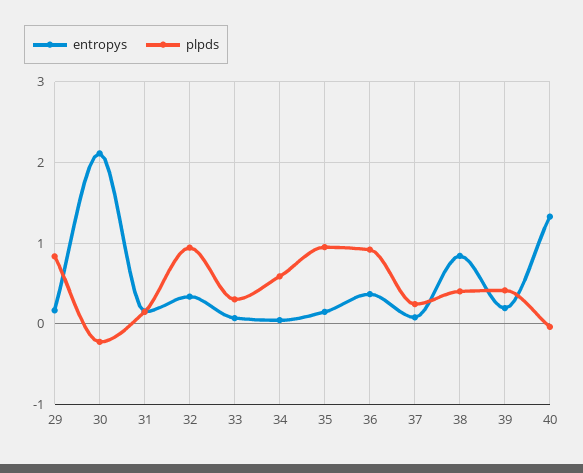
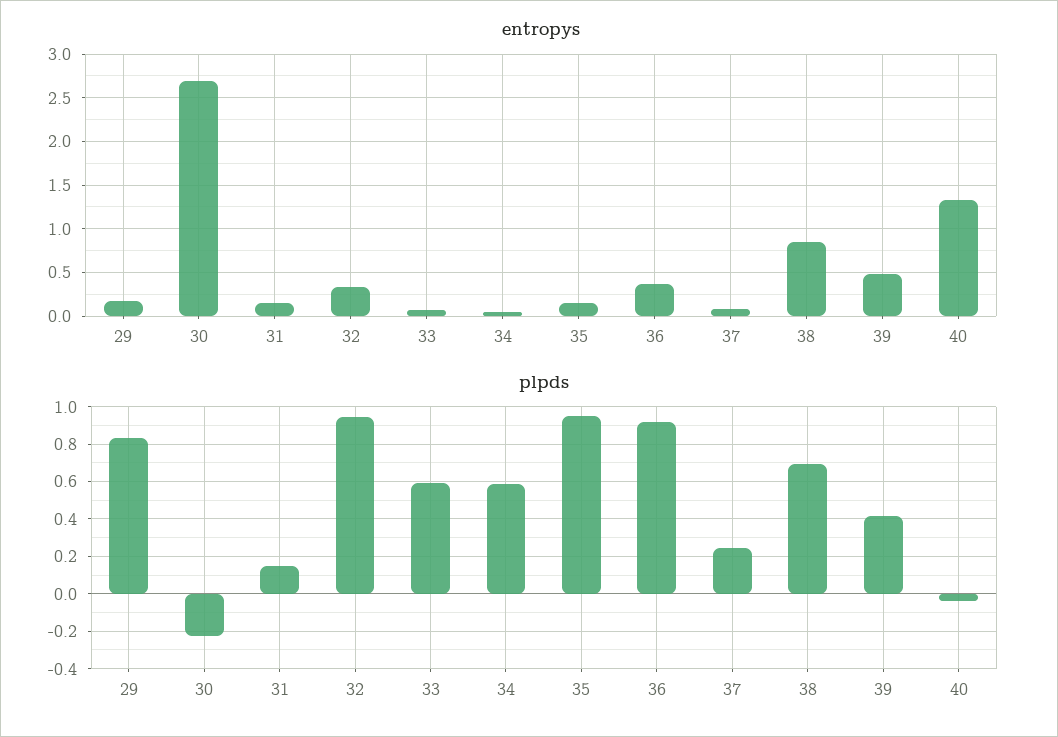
entropys, 30: 2.1 -> 2.7
plpds, 33: 0.3 -> 0.6
plpds, 38: 0.4 -> 0.7
entropys, 39: 0.2 -> 0.5

